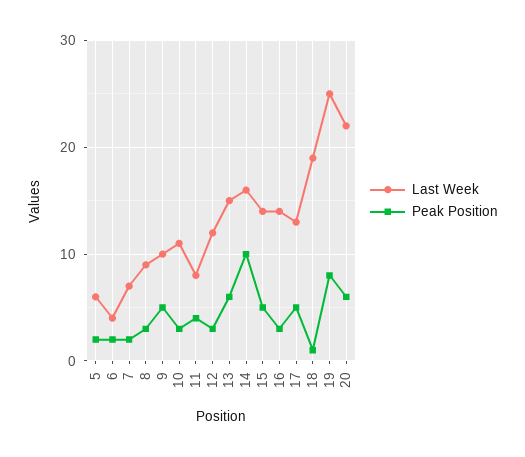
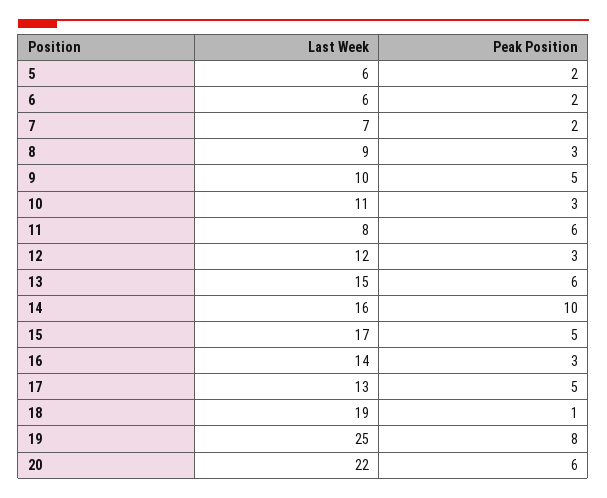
Last Week, 6: 4 -> 6
Peak Position, 11: 4 -> 6
Last Week, 15: 14 -> 17

